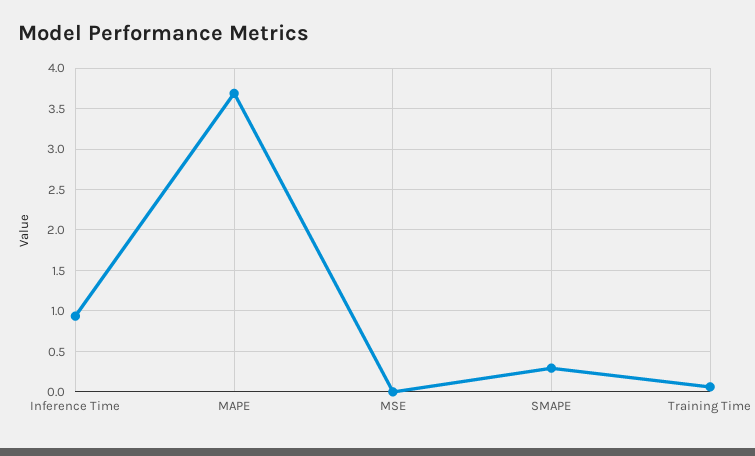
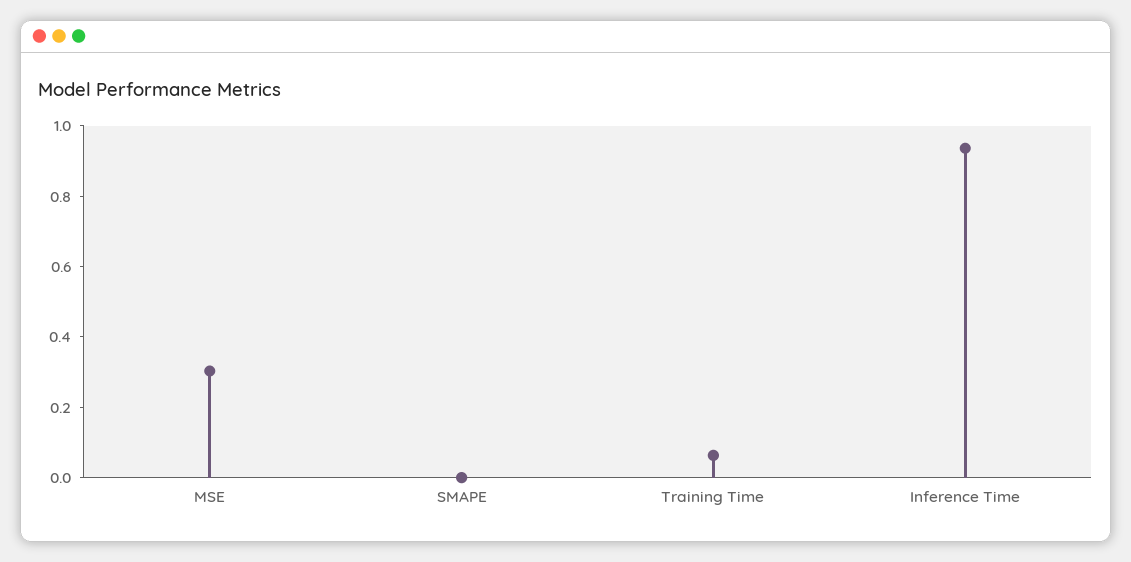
MAPE: 3.7 -> none
MSE: 0 -> 0.3
SMAPE: 0.3 -> 0

